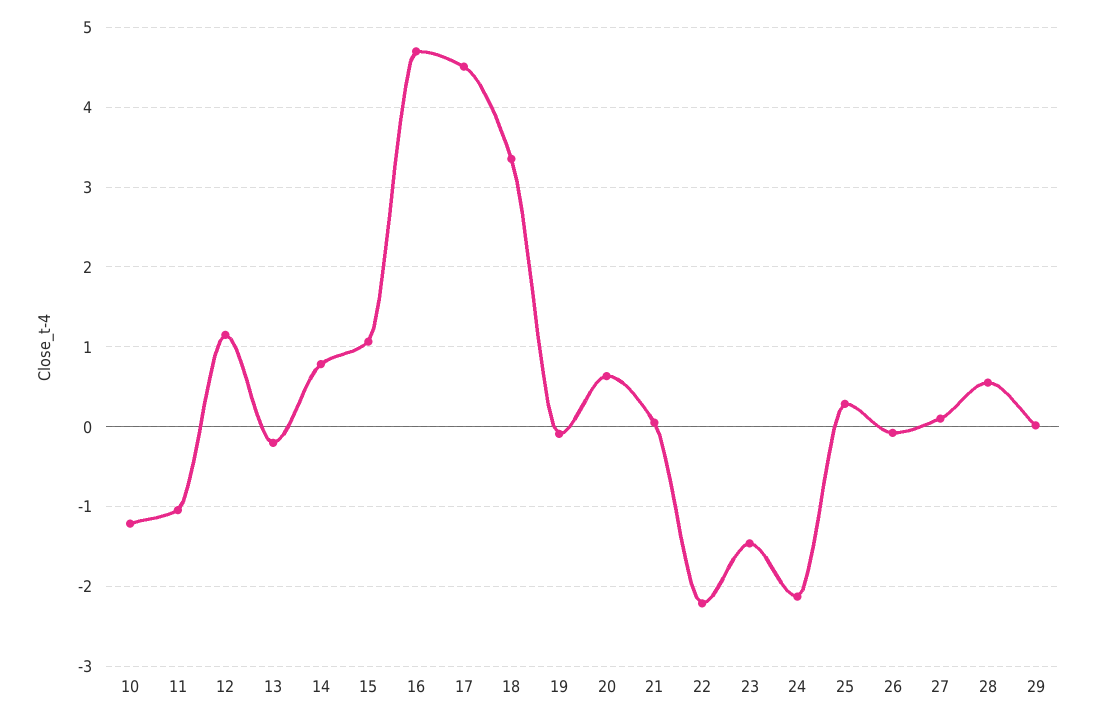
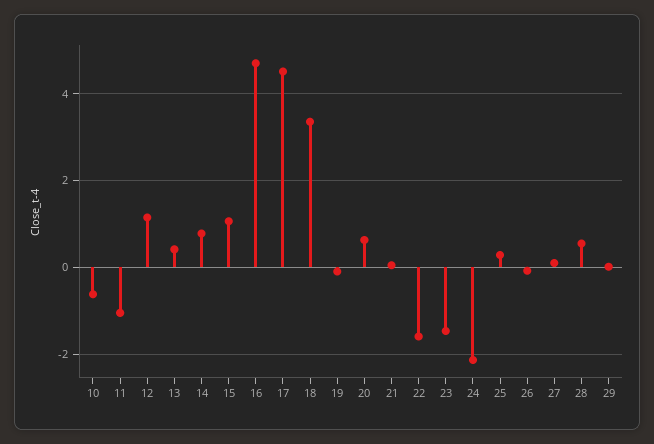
10: -1.2 -> -0.6
13: -0.2 -> 0.4
22: -2.2 -> -1.6

